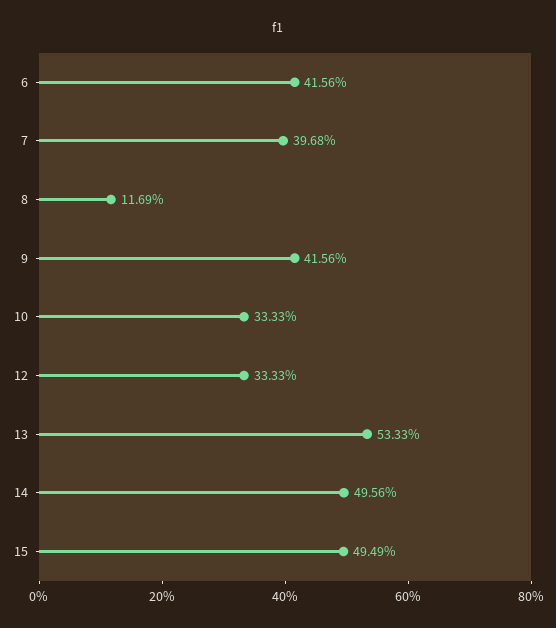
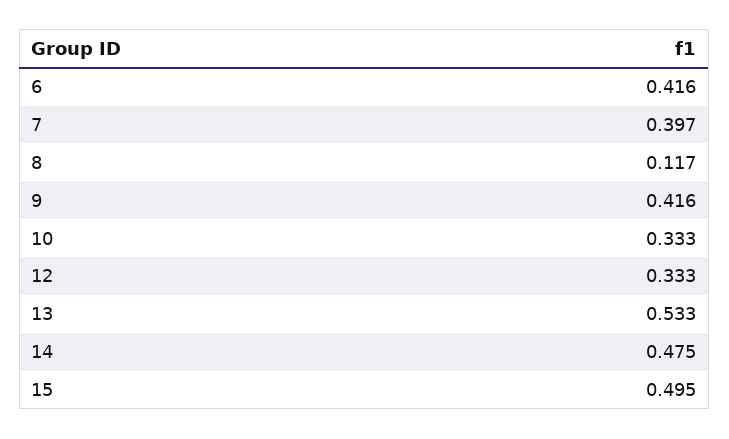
14: 0.4956 -> 0.475

